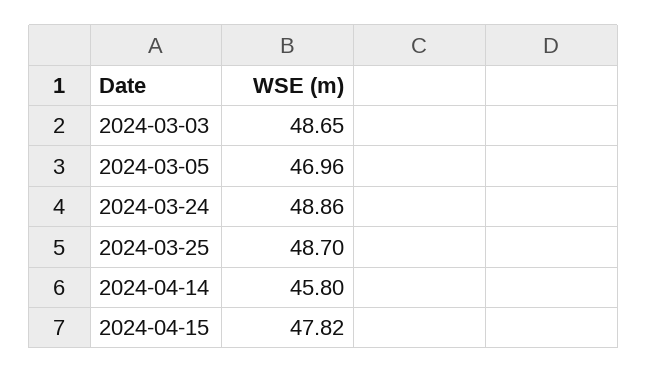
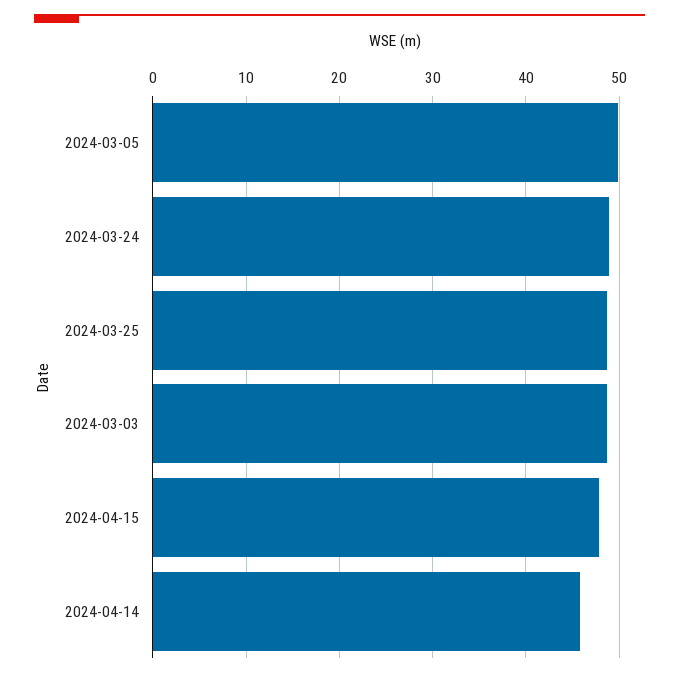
2024-03-05: 46.96 -> 50

